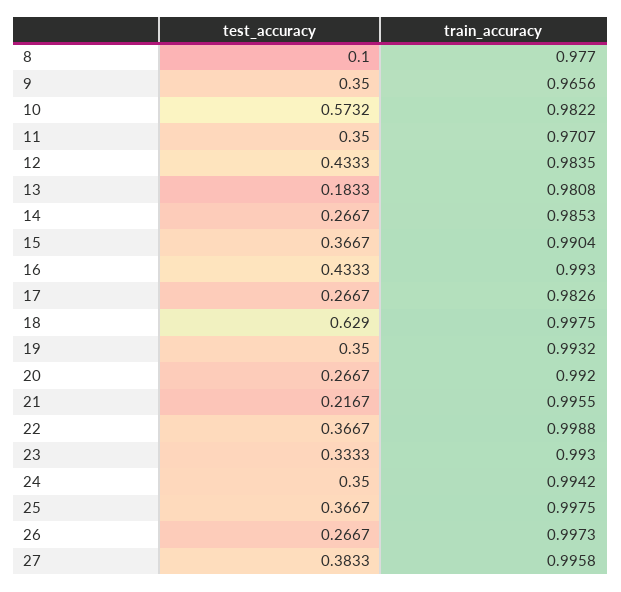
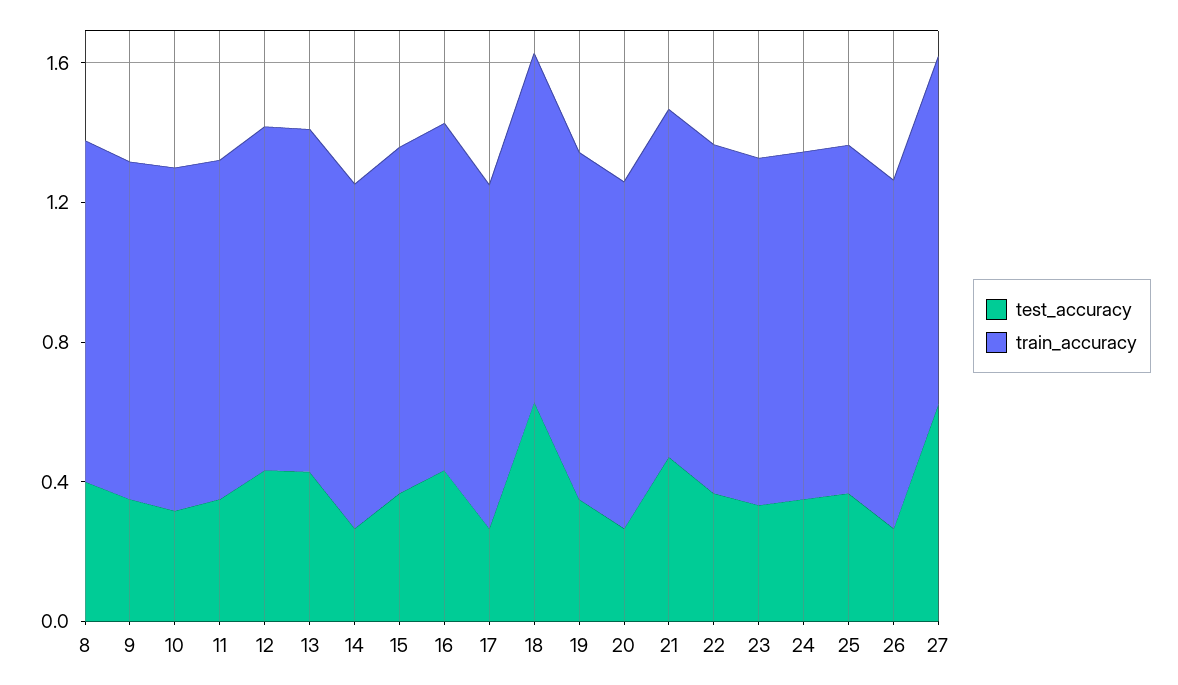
test_accuracy, 8: 0.1 -> 0.4
test_accuracy, 10: 0.5732 -> 0.3
test_accuracy, 13: 0.1833 -> 0.4
test_accuracy, 21: 0.2167 -> 0.5
test_accuracy, 27: 0.3833 -> 0.6

